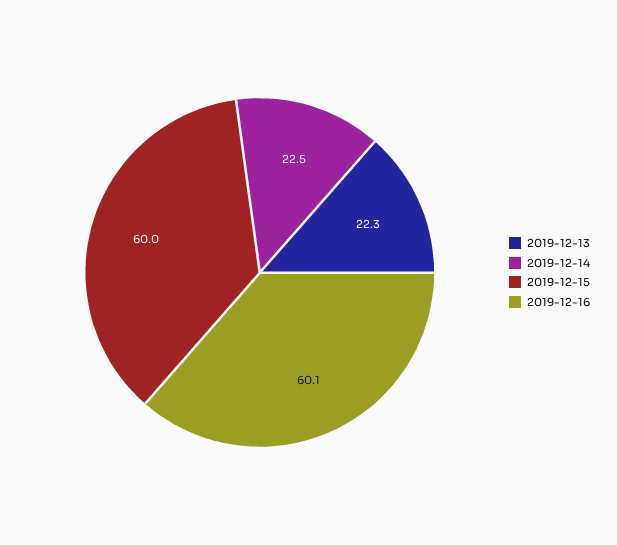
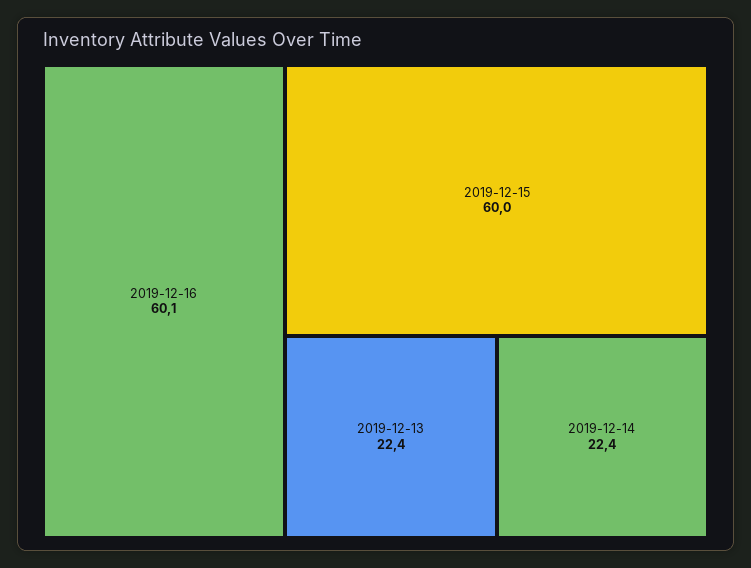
2019-12-13: 22.3 -> 22.4
2019-12-14: 22.5 -> 22.4

